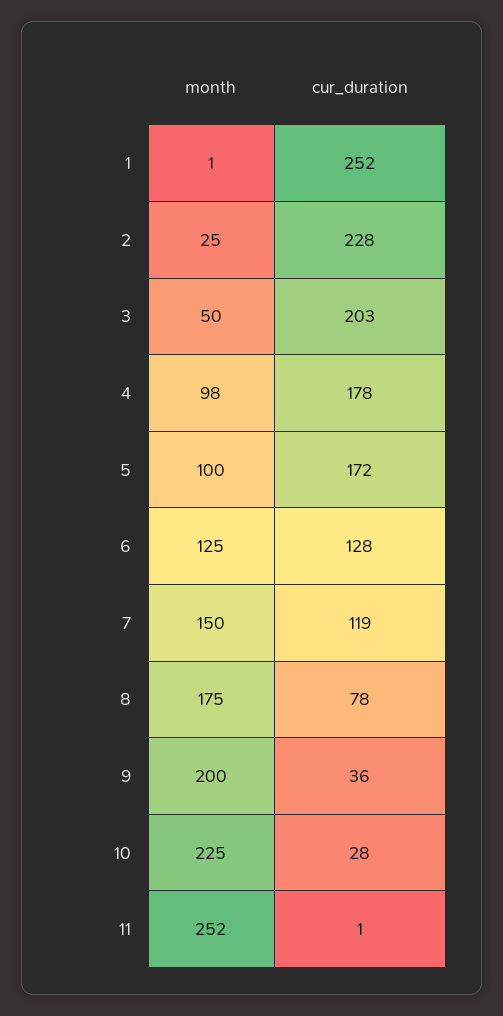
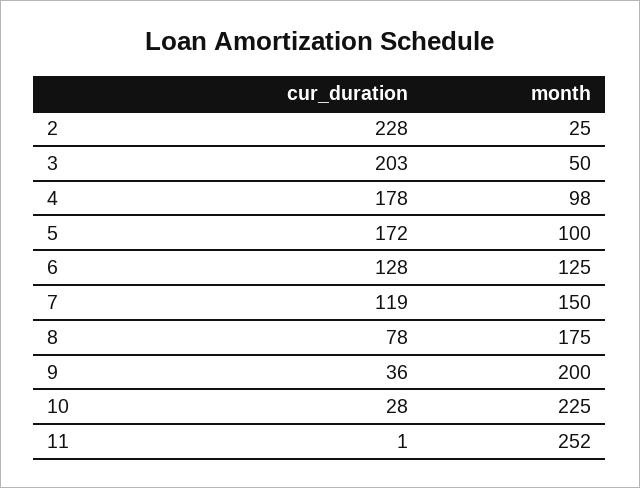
month, 1: 1 -> none
cur_duration, 1: 252 -> none

